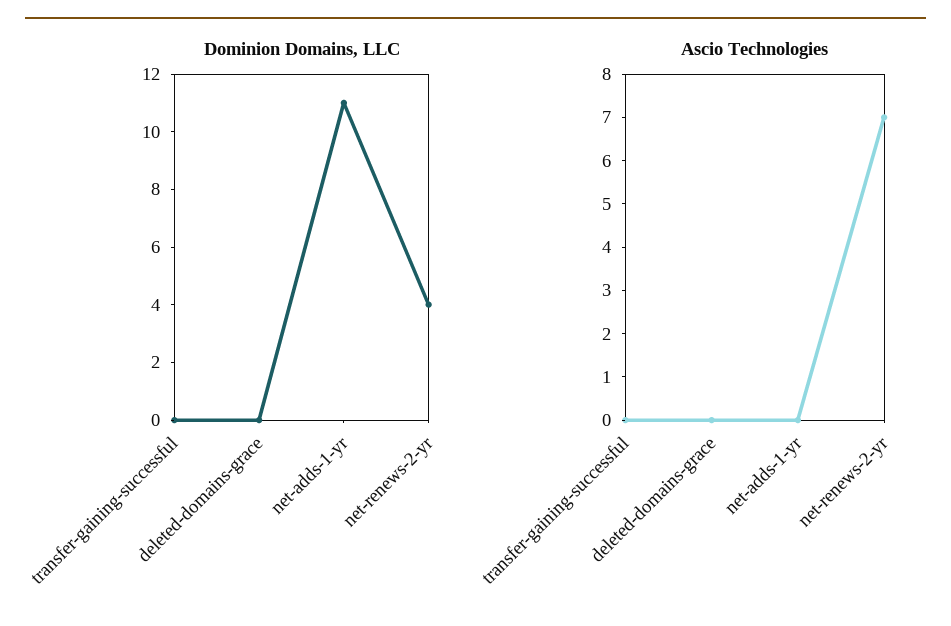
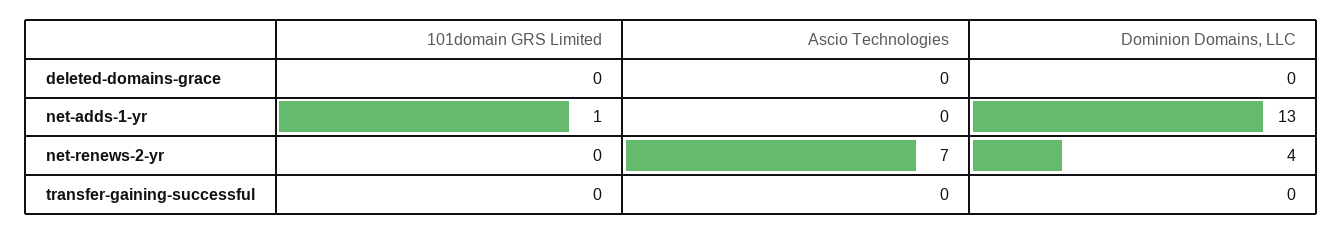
Dominion Domains, LLC, net-adds-1-yr: 11 -> 13
101domain GRS Limited, deleted-domains-grace: none -> 0
101domain GRS Limited, net-adds-1-yr: none -> 1
101domain GRS Limited, net-renews-2-yr: none -> 0
101domain GRS Limited, transfer-gaining-successful: none -> 0

